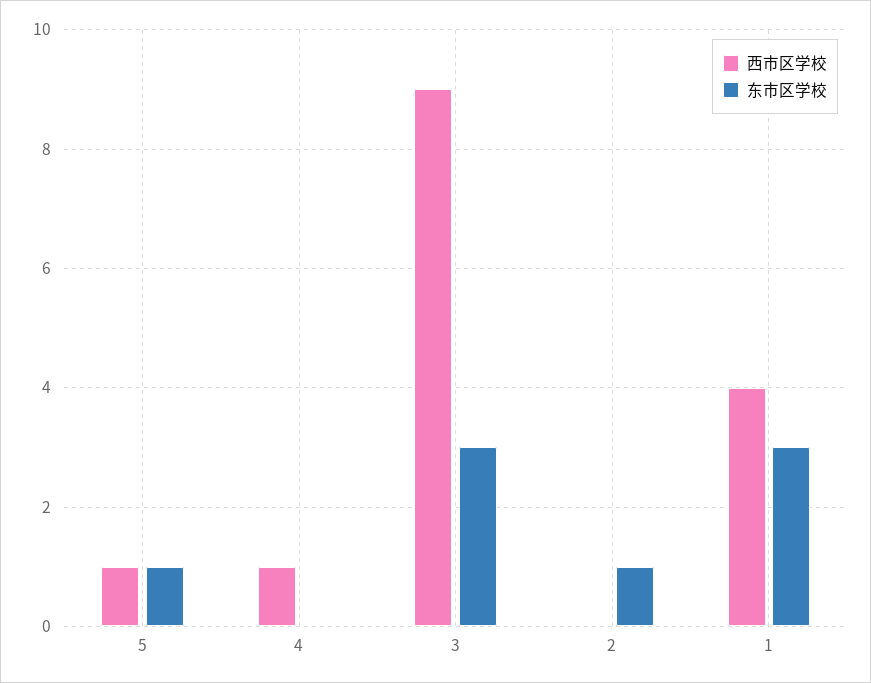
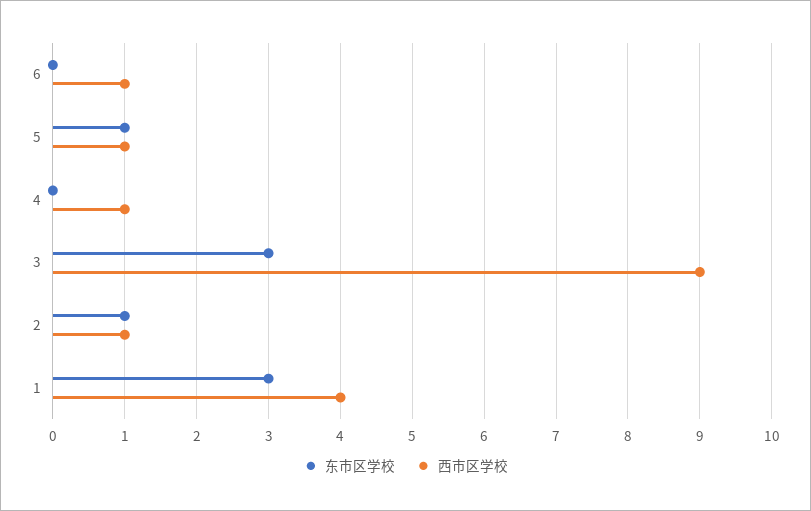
西市区学校, 2: 0 -> 1
东市区学校, 6: none -> 0
西市区学校, 6: none -> 1

